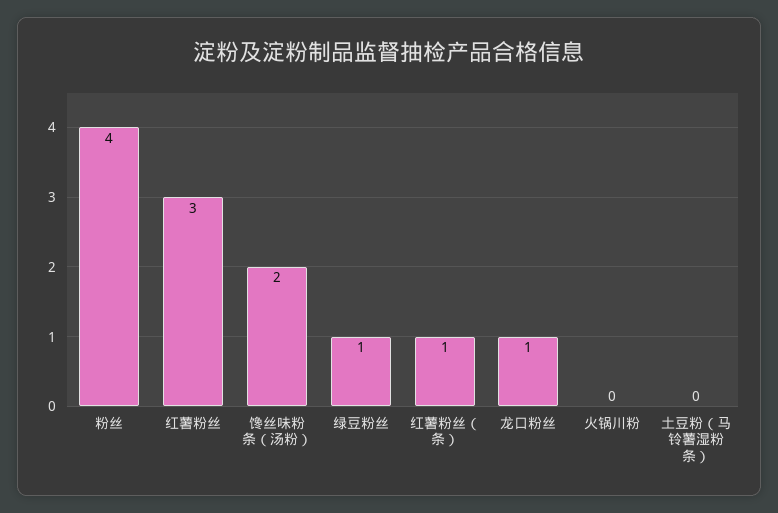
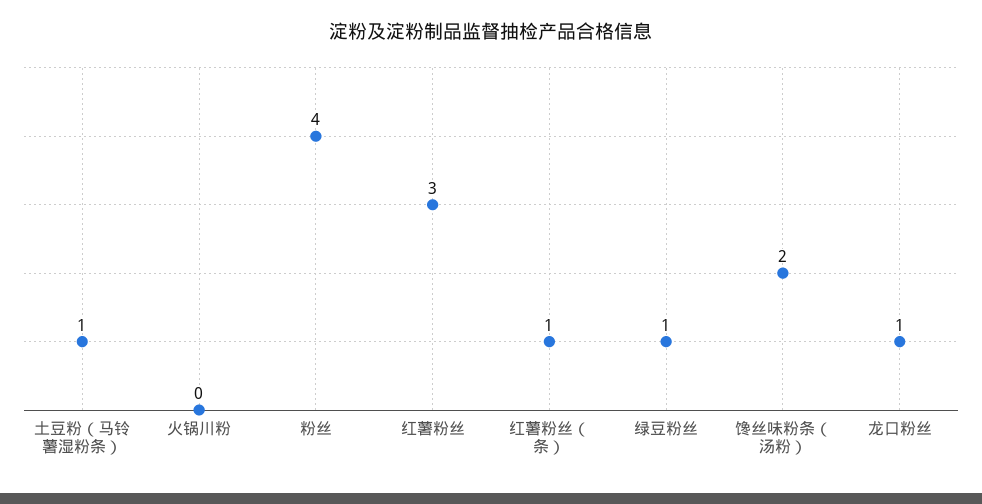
土豆粉（马铃薯湿粉条）: 0 -> 1

